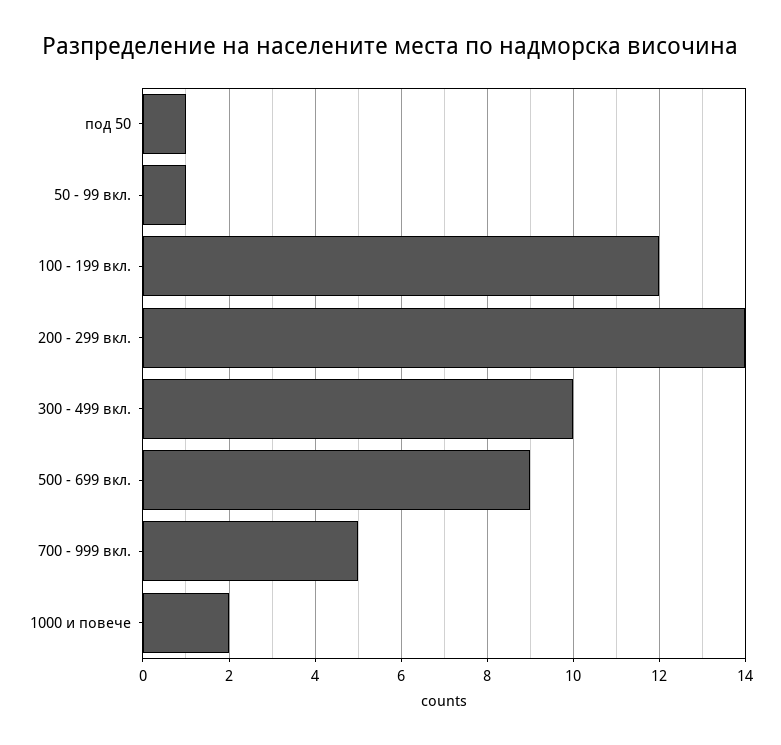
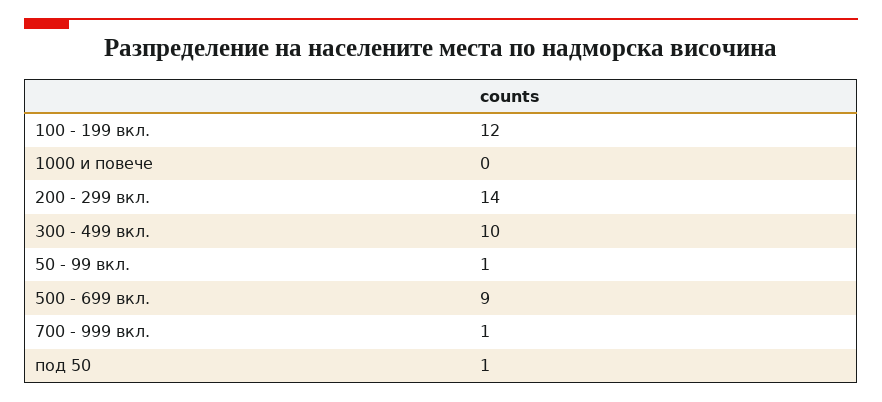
700 - 999 вкл.: 5 -> 1
1000 и повече: 2 -> 0

